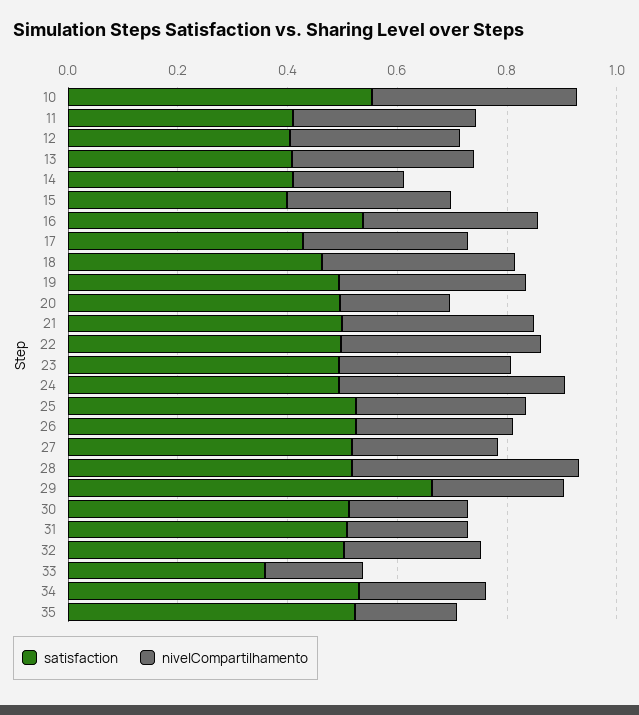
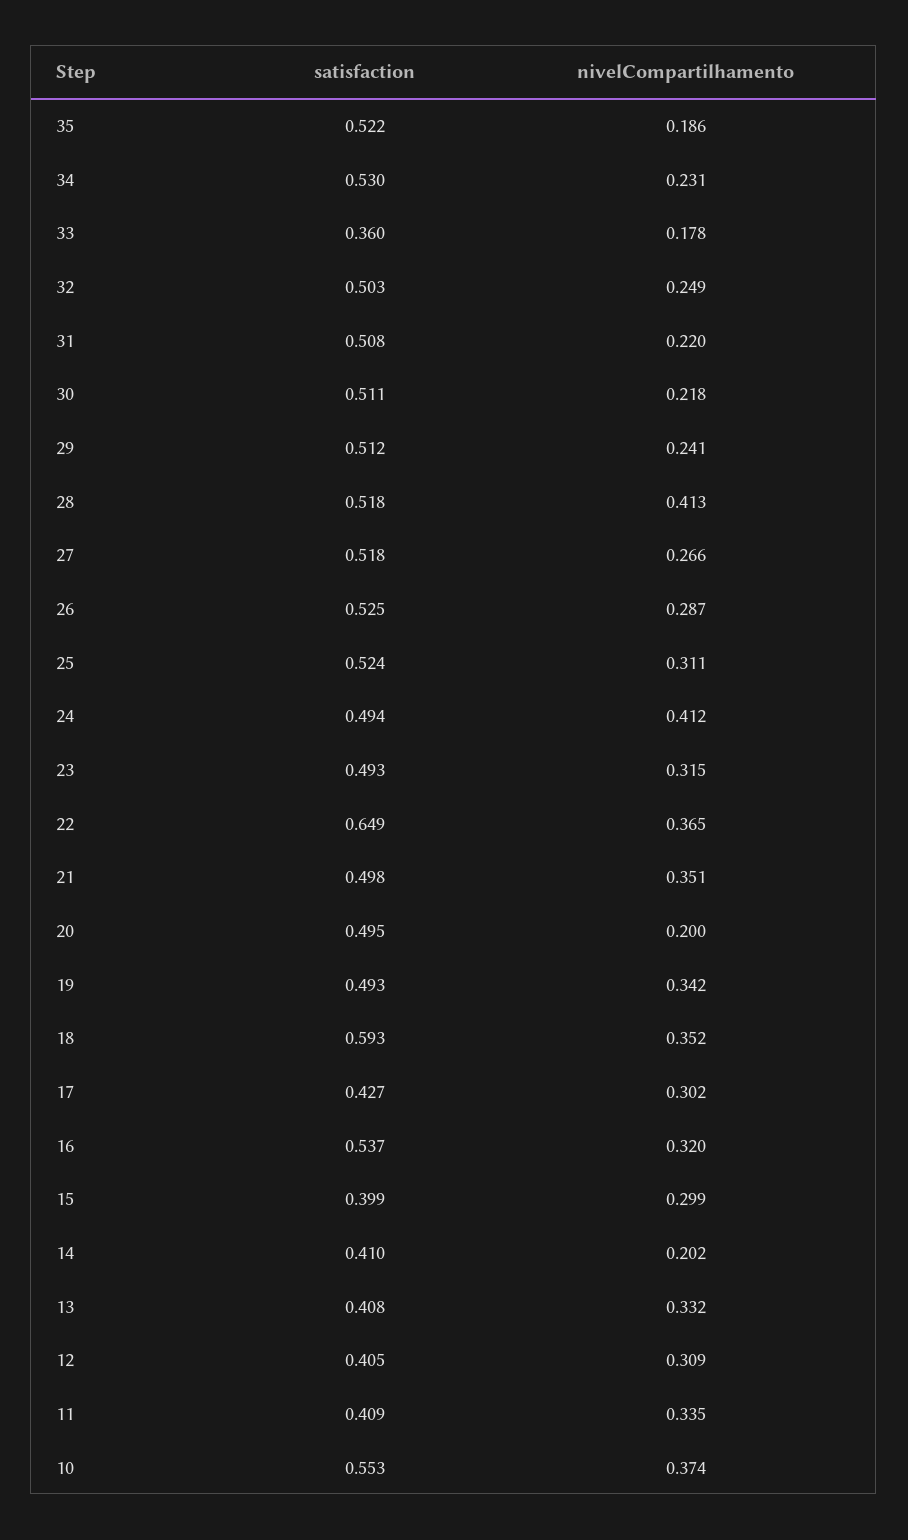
satisfaction, 18: 0.45 -> 0.593
satisfaction, 22: 0.5 -> 0.649
satisfaction, 29: 0.65 -> 0.512

